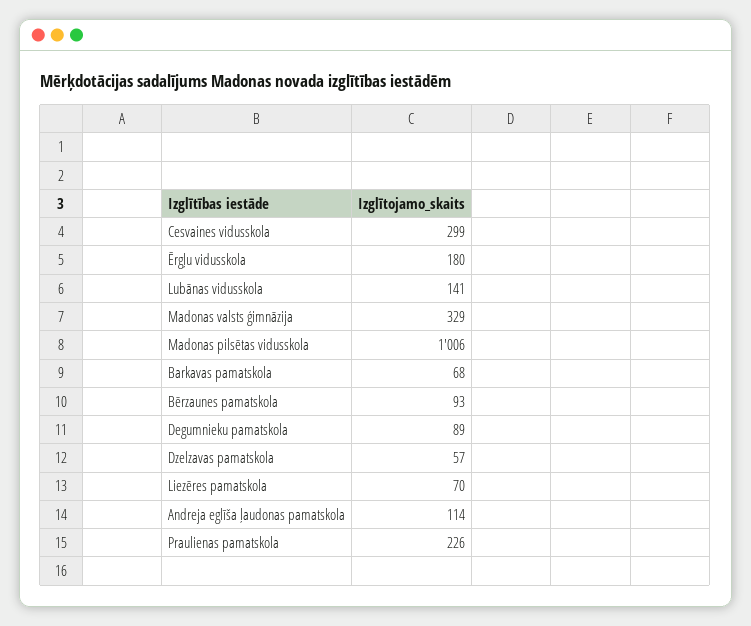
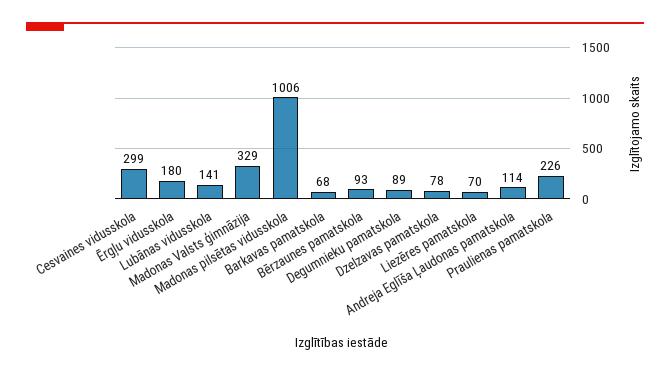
Dzelzavas pamatskola: 57 -> 78

